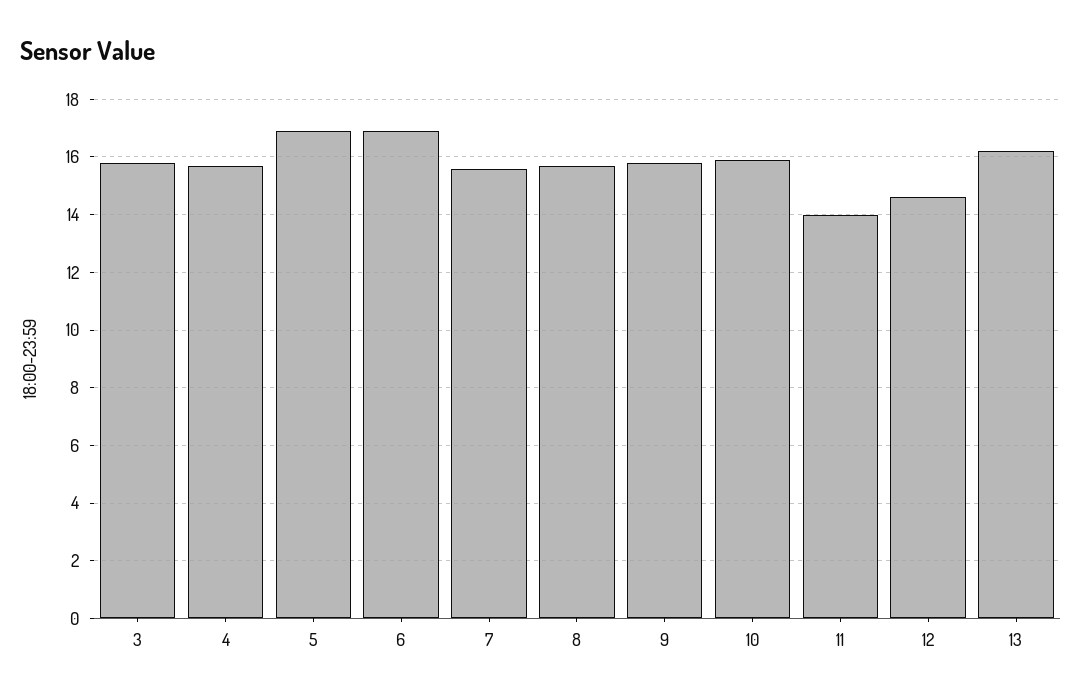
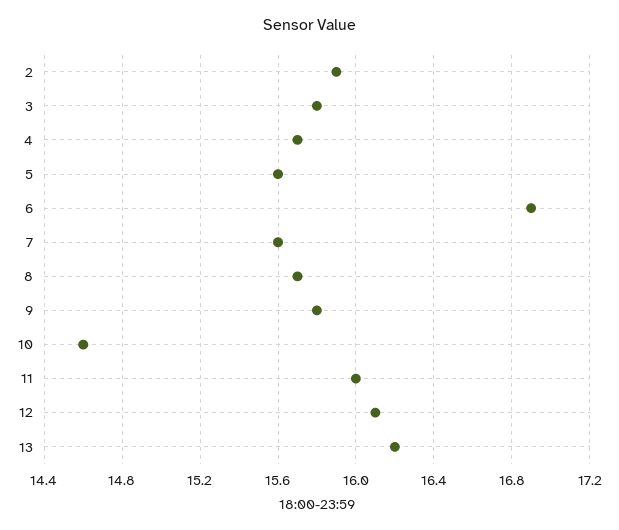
5: 17 -> 15.6
10: 16 -> 14.6
11: 14 -> 16
12: 14.5 -> 16.1
2: none -> 15.9

